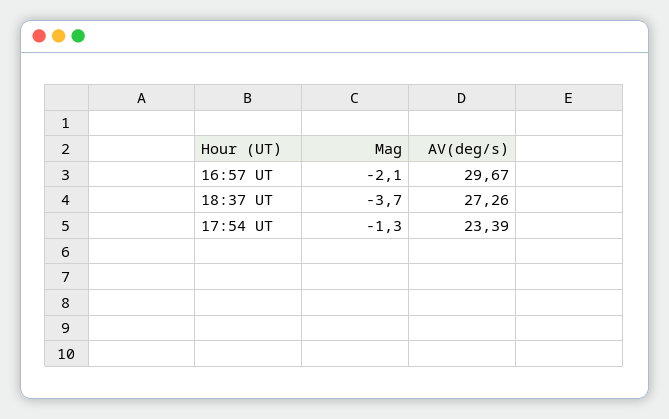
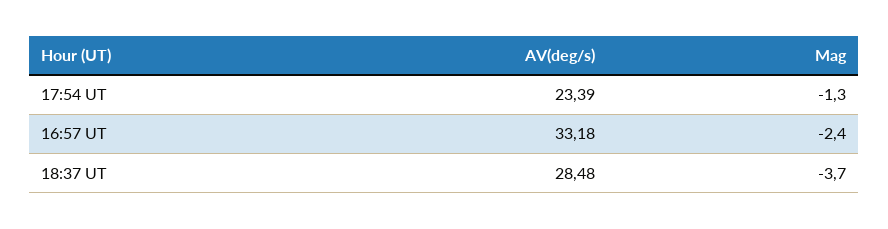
Mag, 16:57 UT: -2.1 -> -2.4
AV(deg/s), 16:57 UT: 29.67 -> 33.18
AV(deg/s), 18:37 UT: 27.26 -> 28.48

